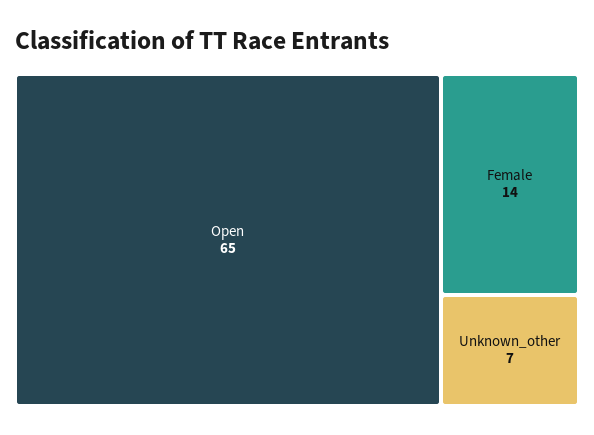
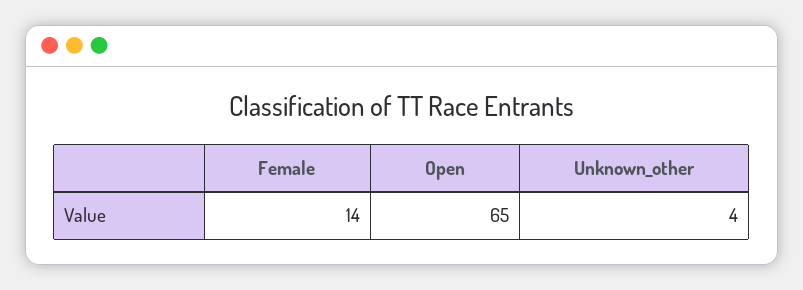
Unknown_other: 7 -> 4

